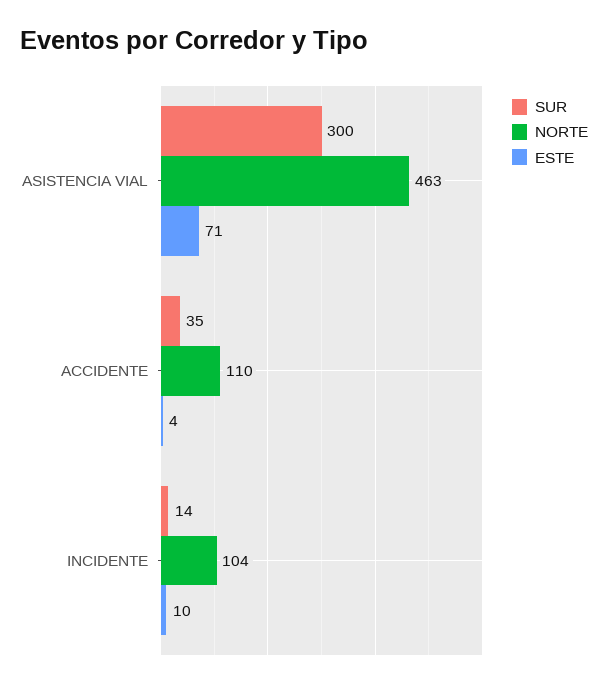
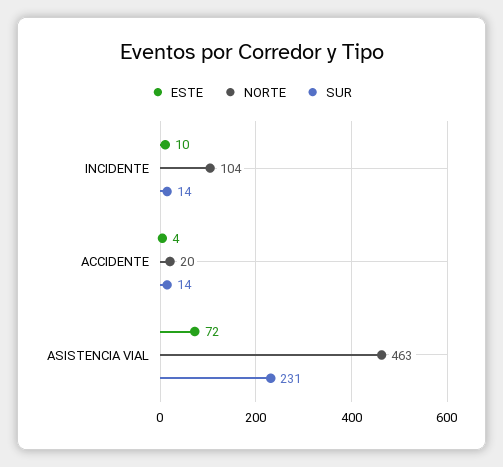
SUR, ASISTENCIA VIAL: 300 -> 231
ESTE, ASISTENCIA VIAL: 71 -> 72
SUR, ACCIDENTE: 35 -> 14
NORTE, ACCIDENTE: 110 -> 20

